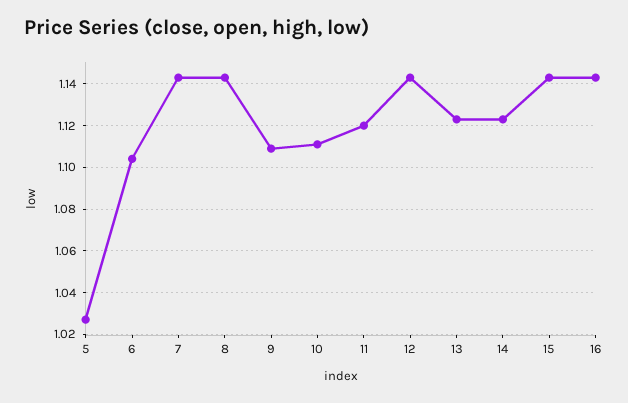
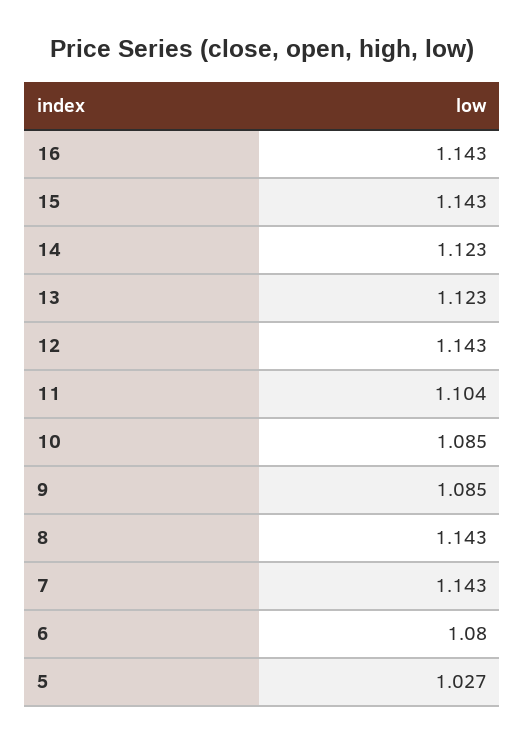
6: 1.105 -> 1.08
9: 1.11 -> 1.085
10: 1.11 -> 1.085
11: 1.12 -> 1.104

